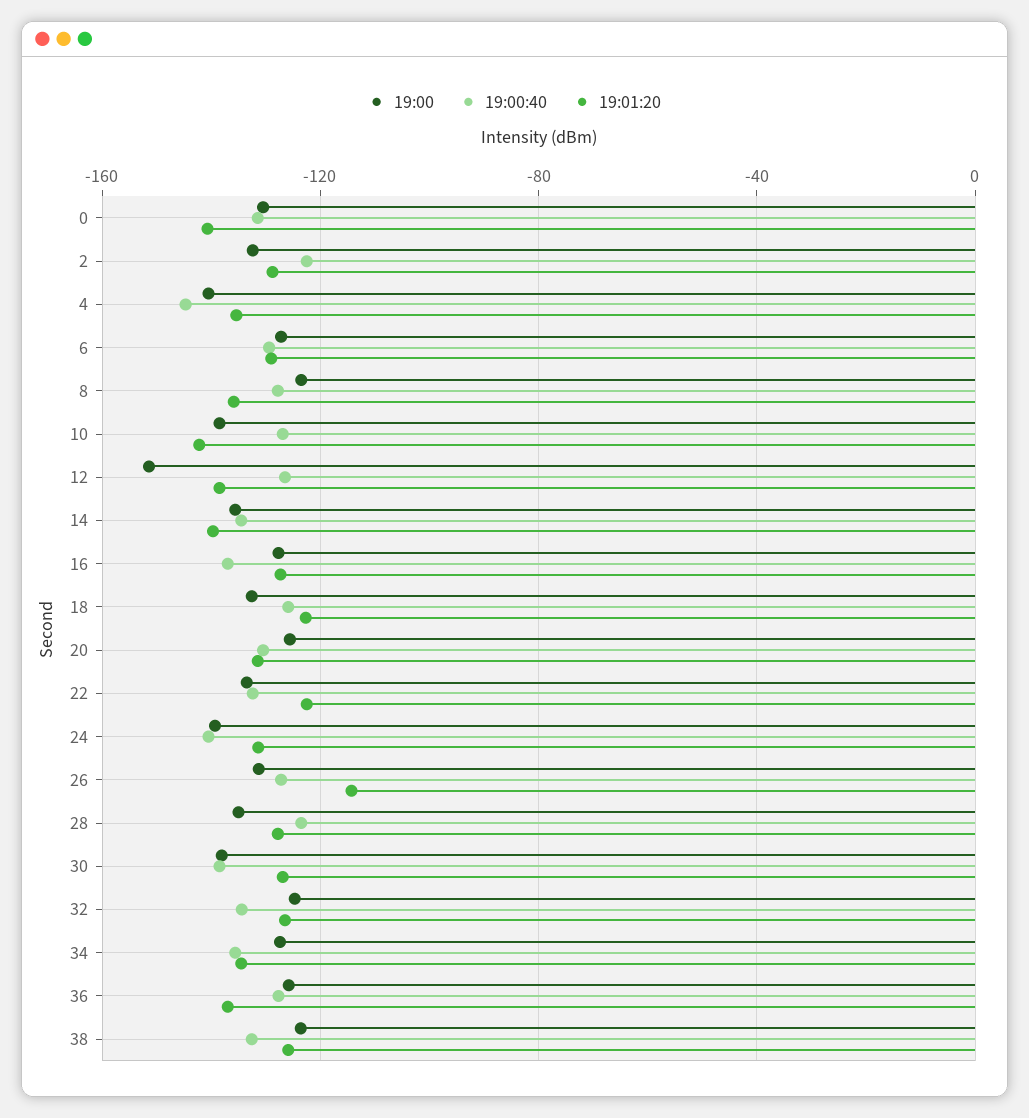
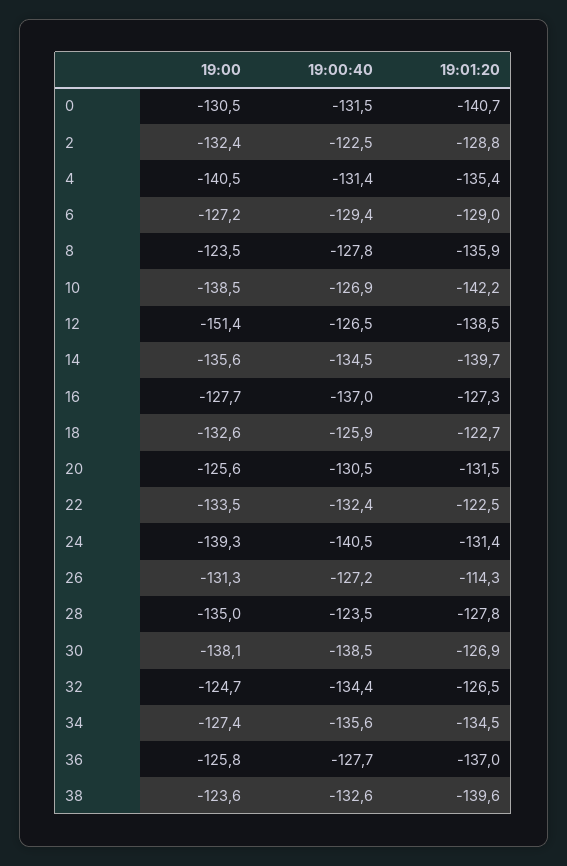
19:00:40, 4: -145 -> -131.4
19:01:20, 38: -125 -> -139.6

